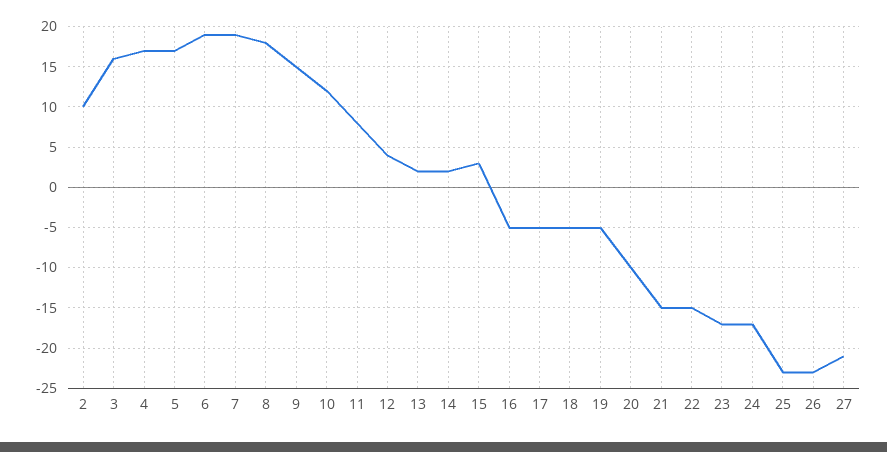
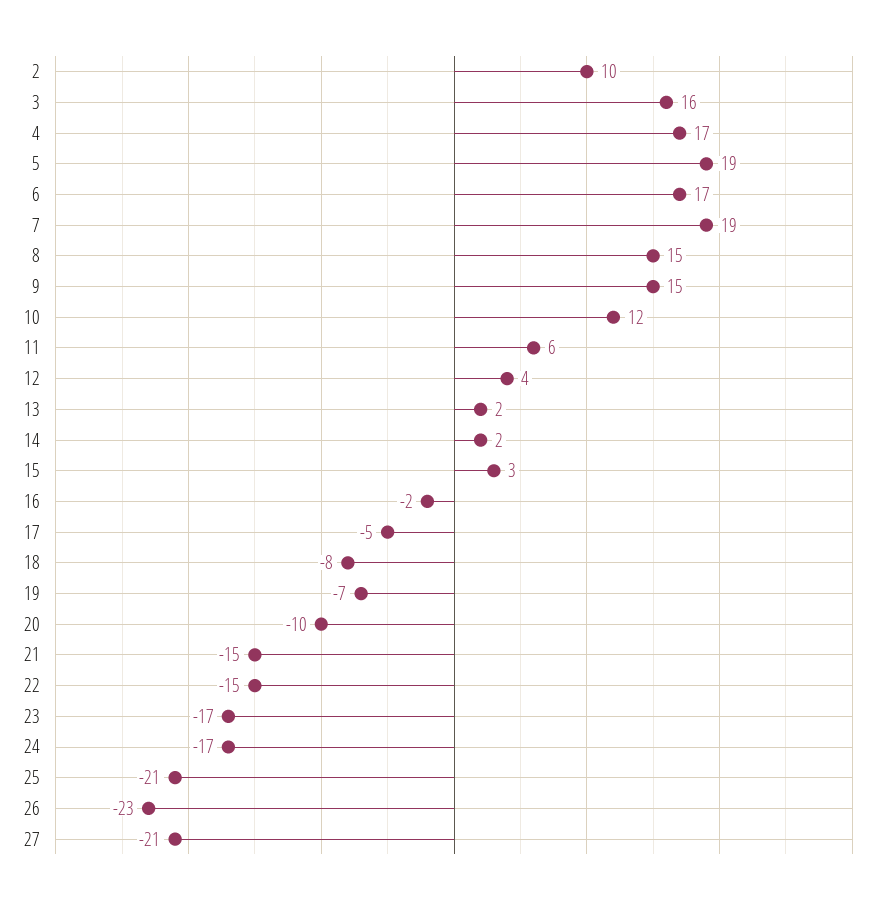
5: 17 -> 19
6: 19 -> 17
8: 18 -> 15
11: 8 -> 6
16: -5 -> -2
18: -5 -> -8
19: -5 -> -7
25: -23 -> -21

